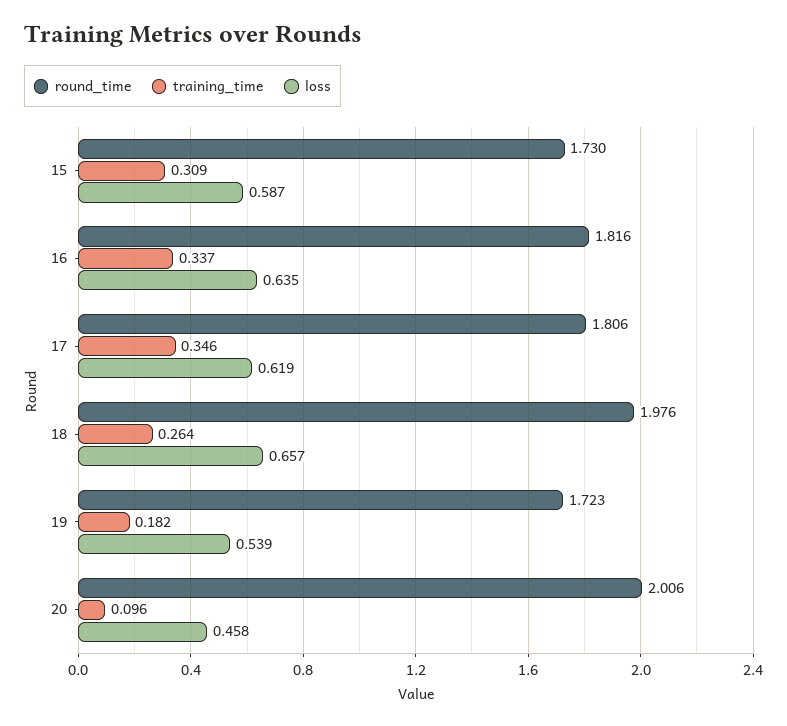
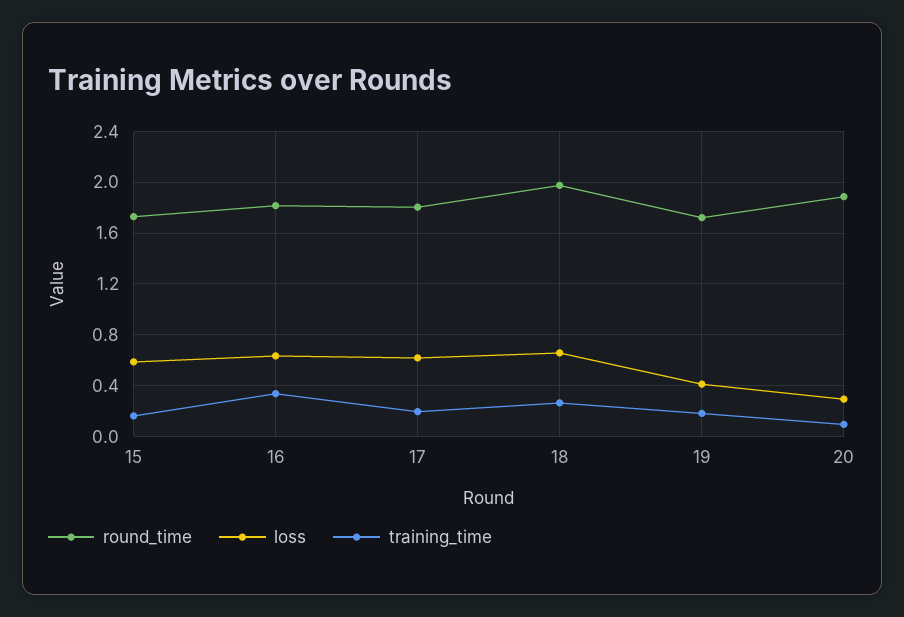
training_time, 15: 0.309 -> 0.15
training_time, 17: 0.346 -> 0.2
loss, 19: 0.539 -> 0.4
round_time, 20: 2.006 -> 1.9
loss, 20: 0.458 -> 0.3

